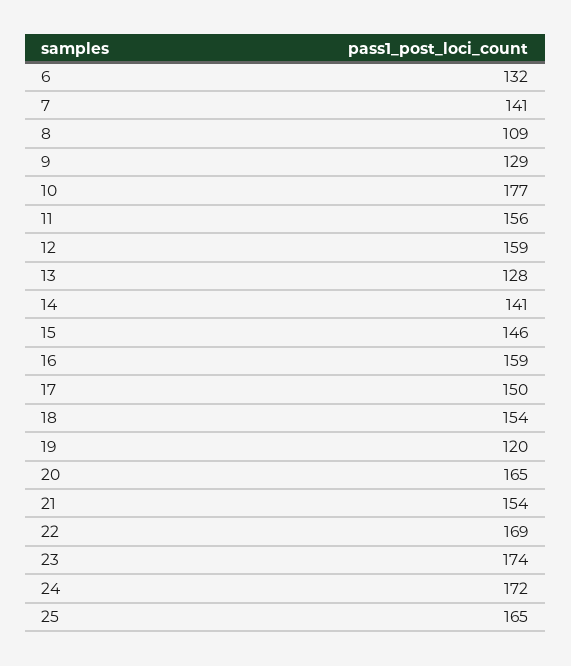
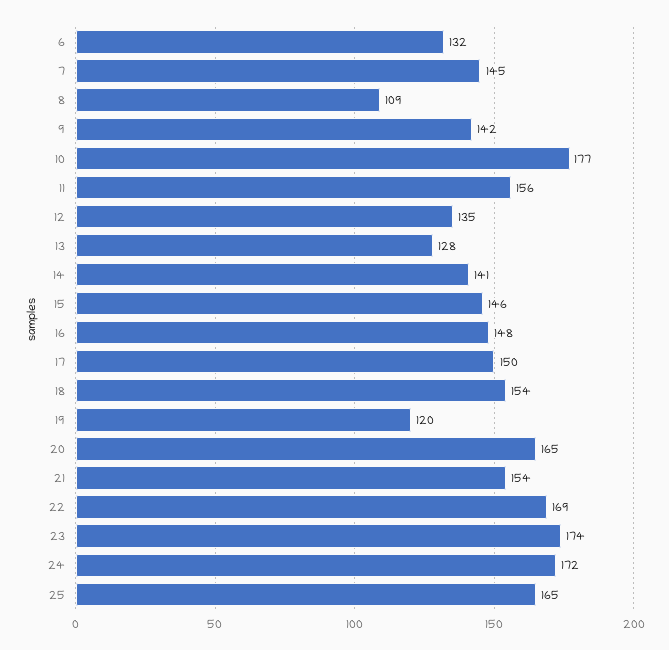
7: 141 -> 145
9: 129 -> 142
12: 159 -> 135
16: 159 -> 148

